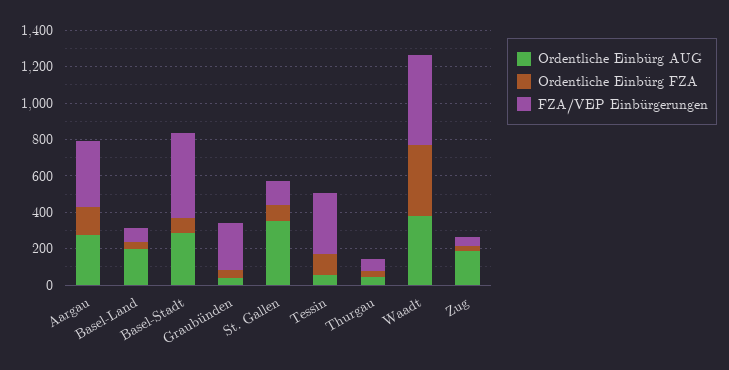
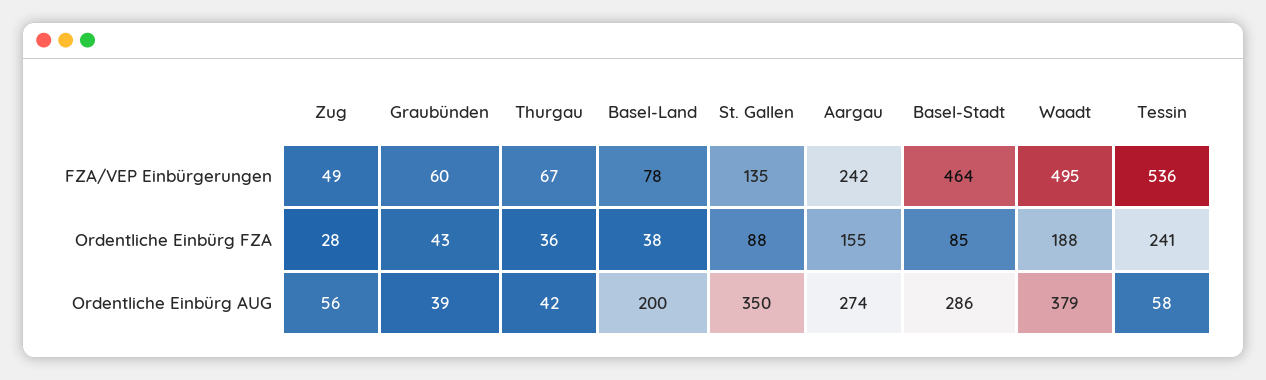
FZA/VEP Einbürgerungen, Aargau: 350 -> 242
FZA/VEP Einbürgerungen, Graubünden: 250 -> 60
Ordentliche Einbürg FZA, Tessin: 100 -> 241
FZA/VEP Einbürgerungen, Tessin: 350 -> 536
Ordentliche Einbürg FZA, Waadt: 400 -> 188
Ordentliche Einbürg AUG, Zug: 200 -> 56

